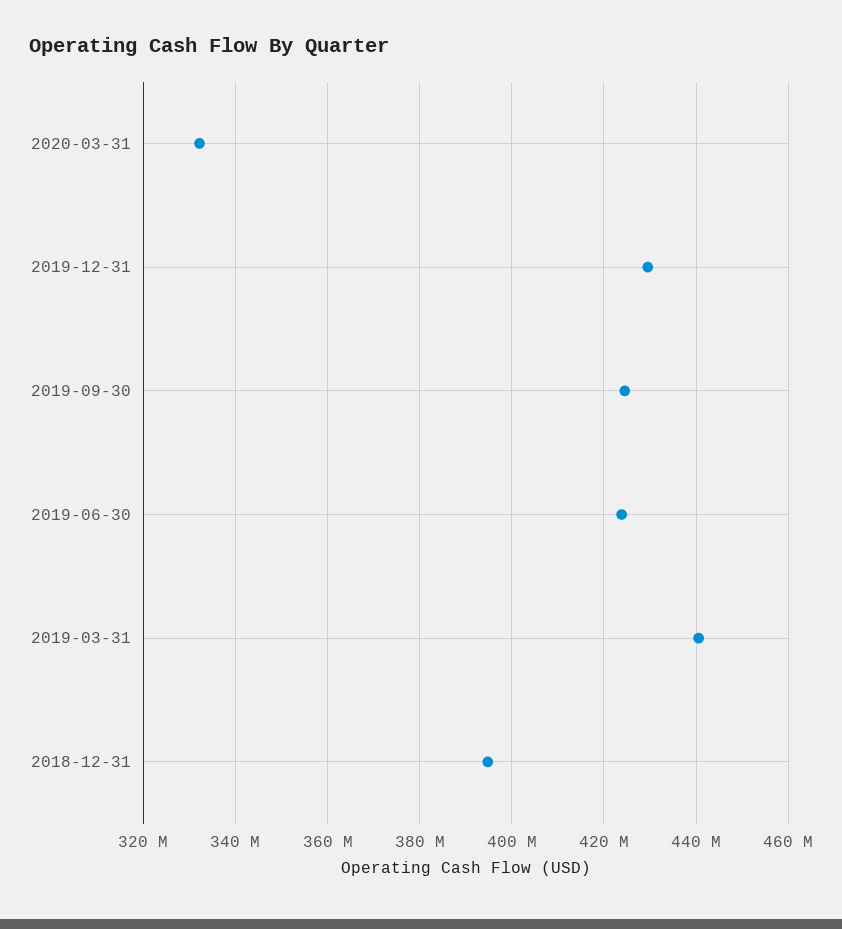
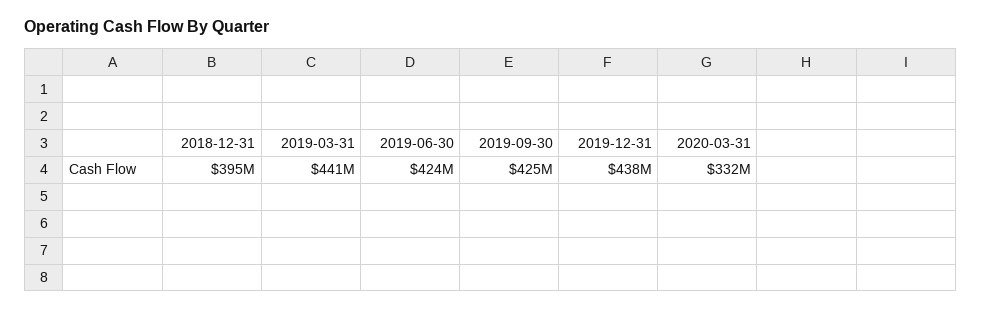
2019-12-31: 430000000 -> 438000000

